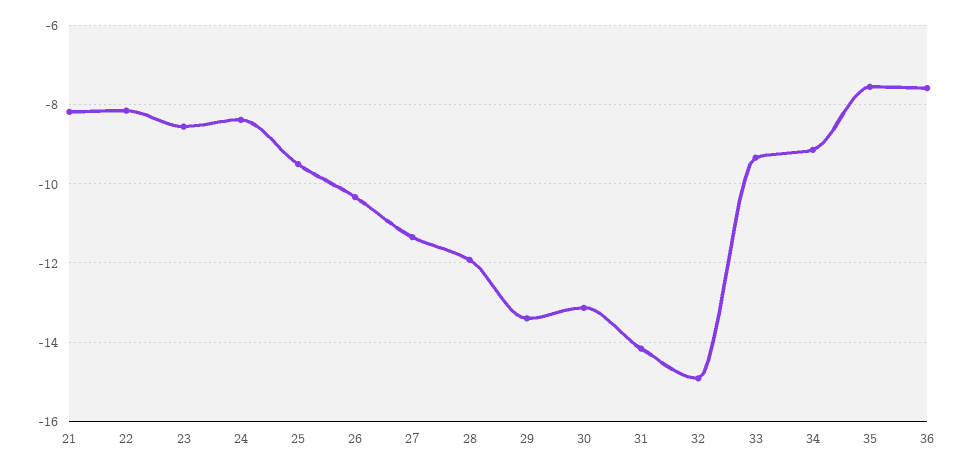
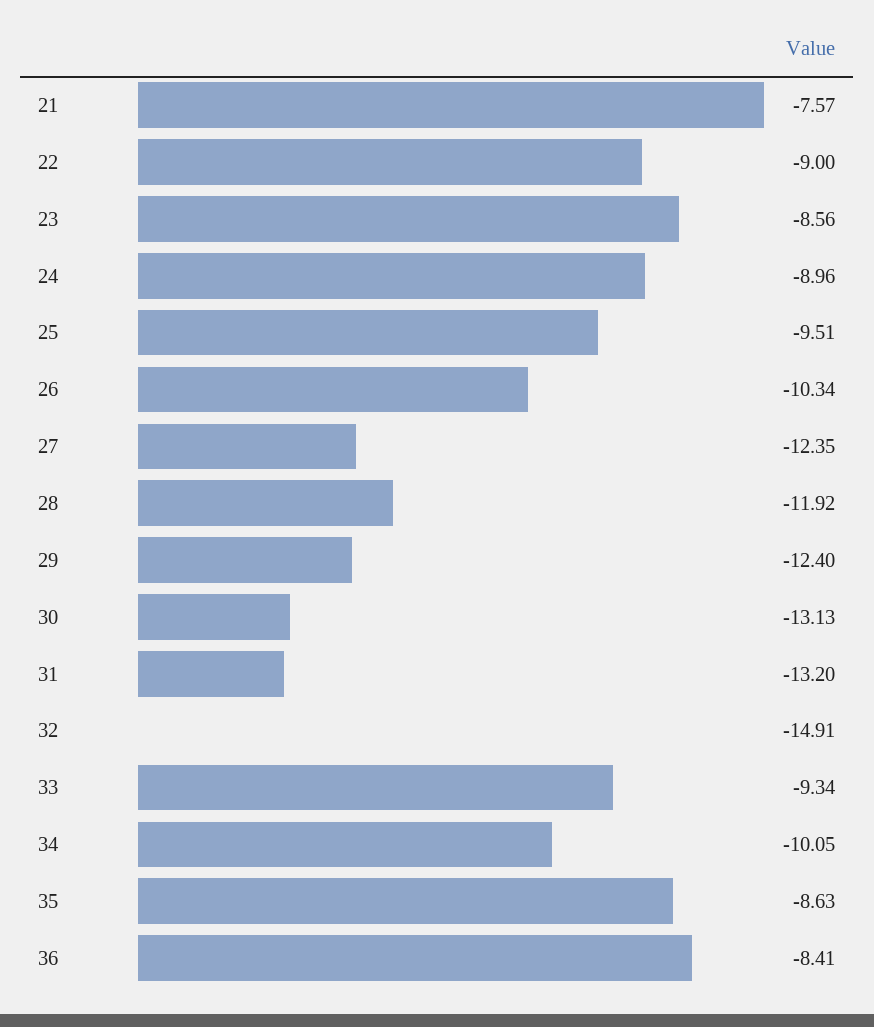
21: -8.2 -> -7.57
22: -8.2 -> -9
24: -8.4 -> -8.96
27: -11.4 -> -12.35
29: -13.4 -> -12.4
31: -14.2 -> -13.2
34: -9.2 -> -10.05
35: -7.6 -> -8.63
36: -7.6 -> -8.41

